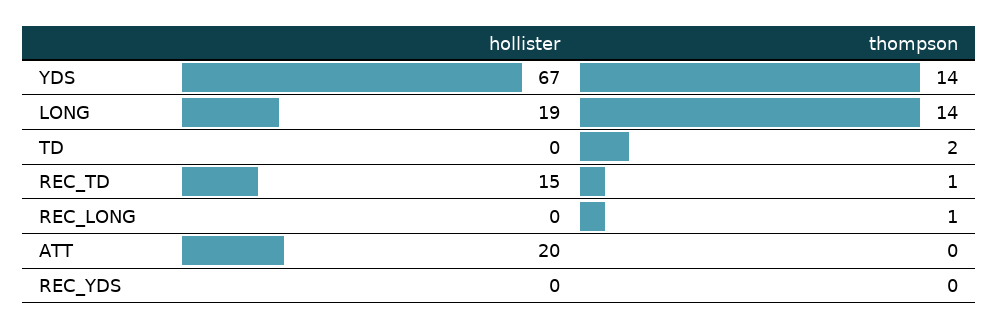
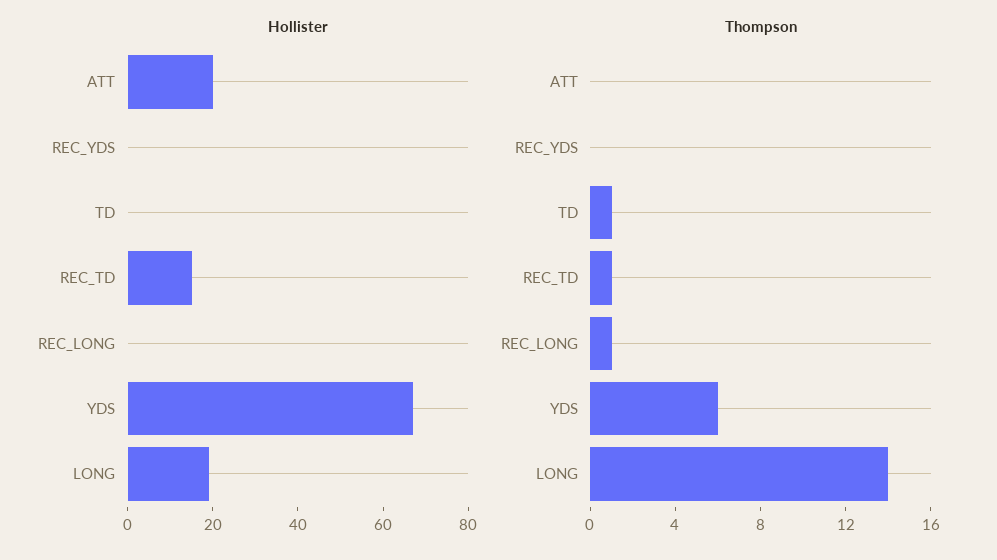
thompson, YDS: 14 -> 6
thompson, TD: 2 -> 1

